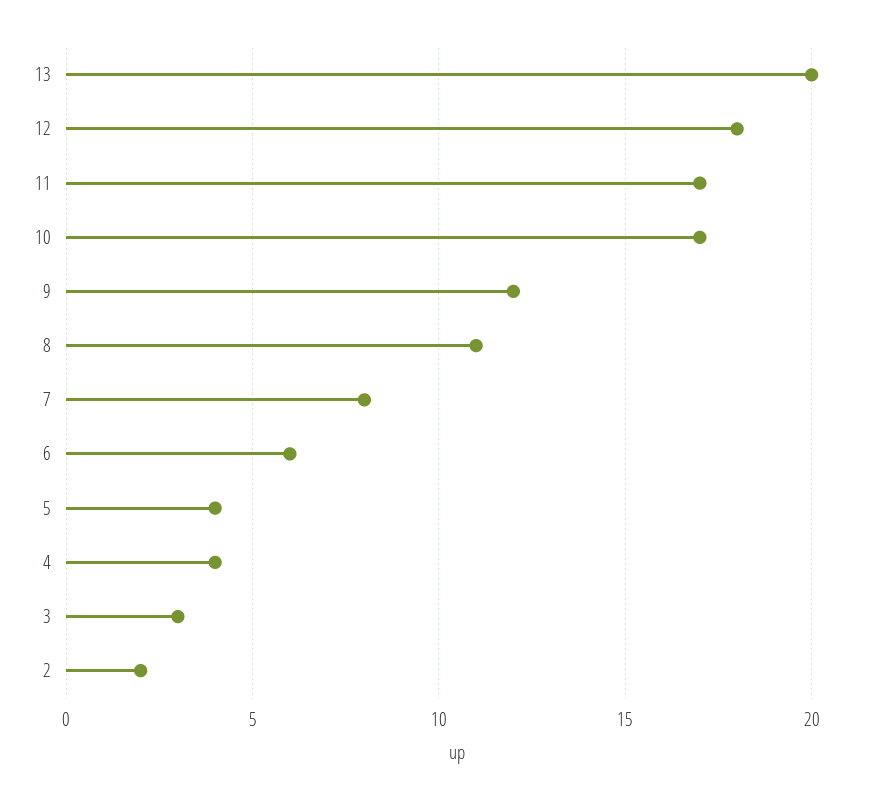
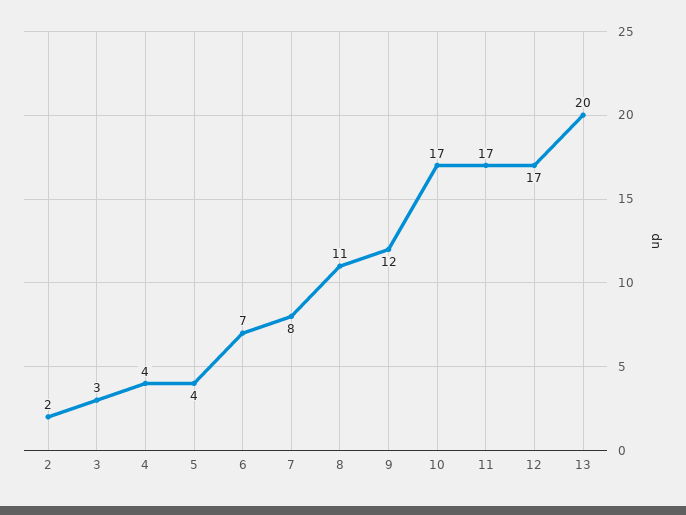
12: 18 -> 17
6: 6 -> 7

